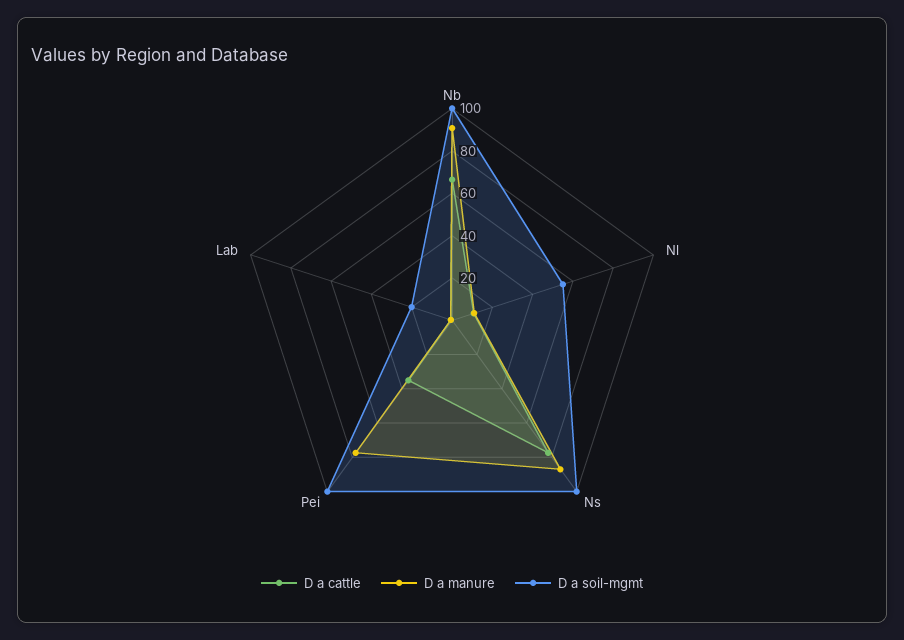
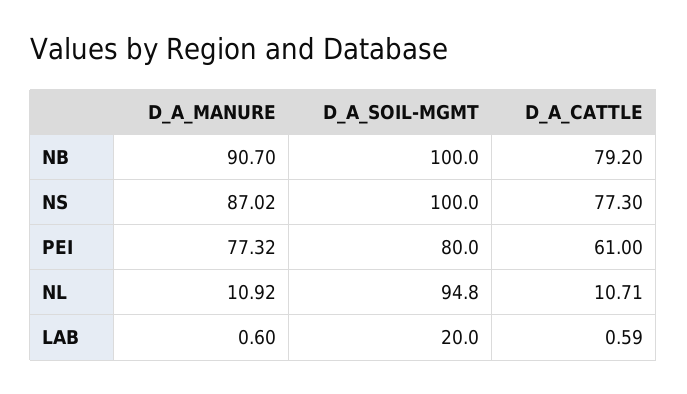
D a cattle, Nb: 65 -> 79.2
D a soil-mgmt, Nl: 55 -> 94.8
D a cattle, Pei: 35 -> 61
D a soil-mgmt, Pei: 100 -> 80

